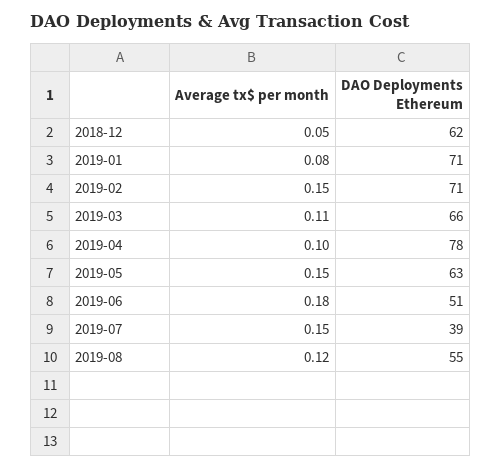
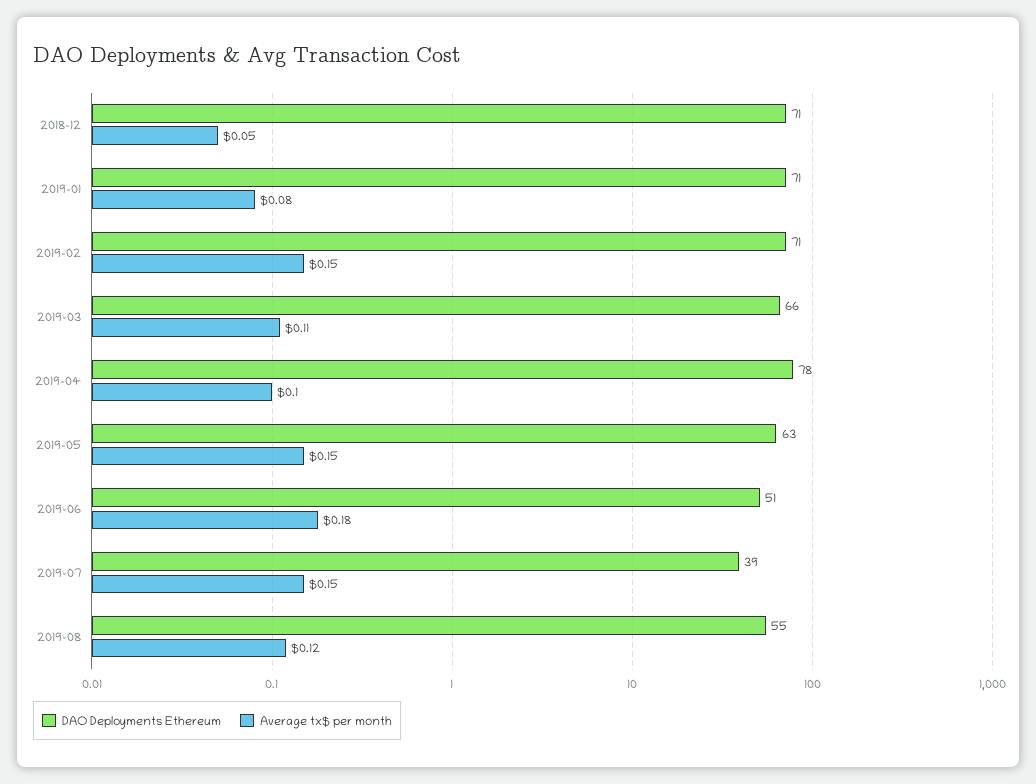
DAO Deployments Ethereum, 2018-12: 62 -> 71

